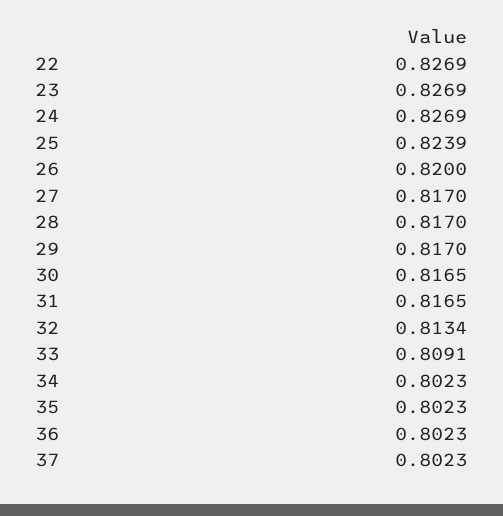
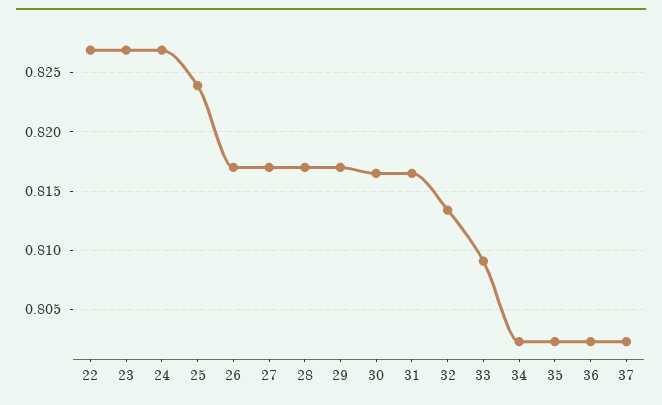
26: 0.82 -> 0.817

